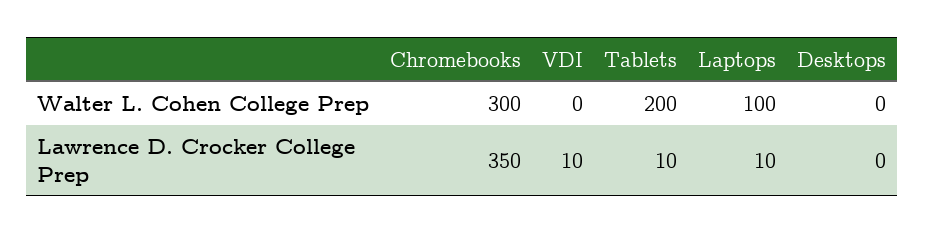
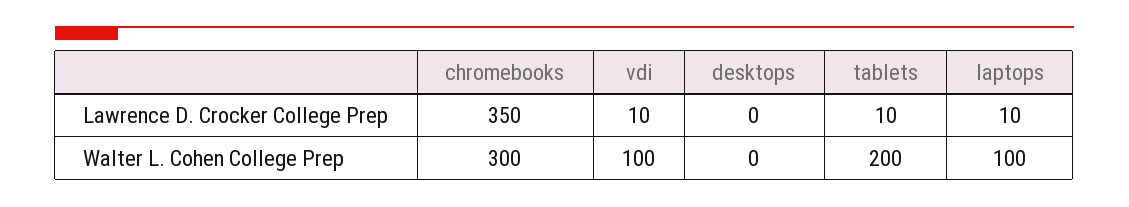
VDI, Walter L. Cohen College Prep: 0 -> 100

